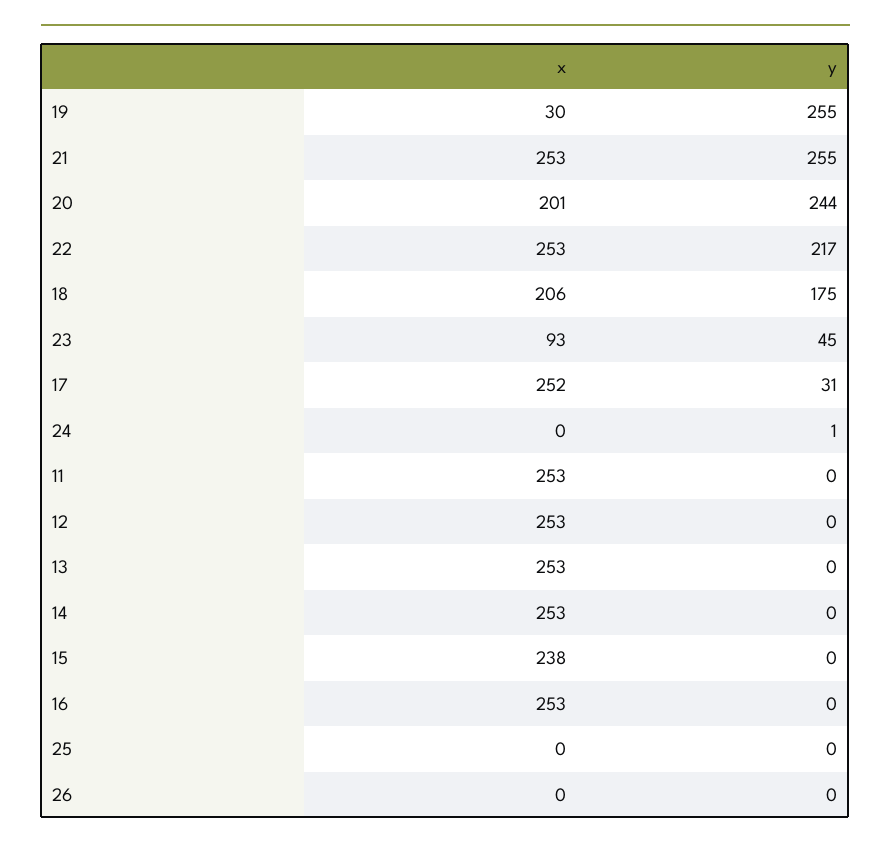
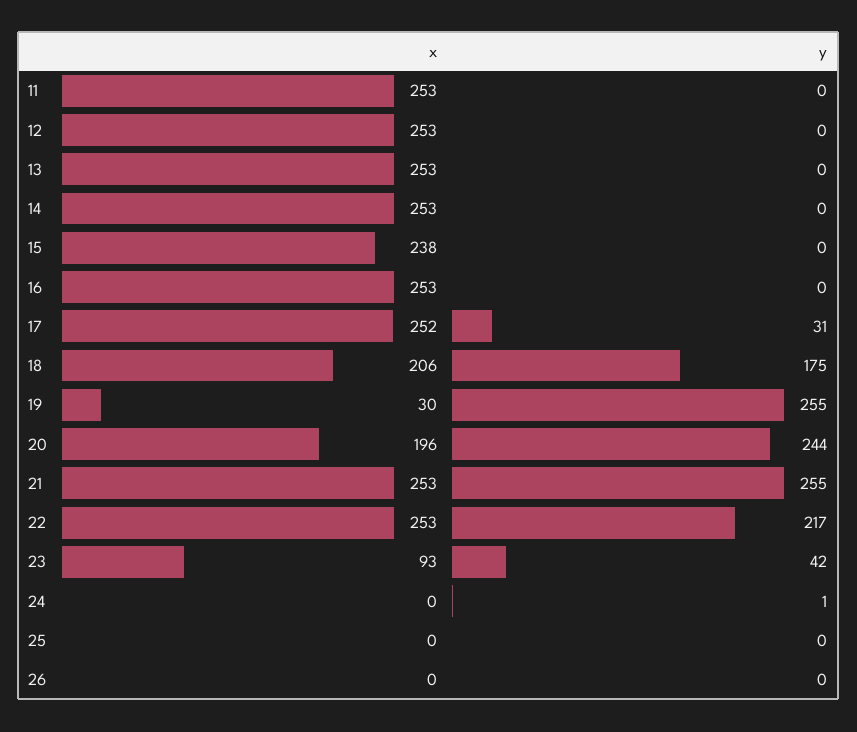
x, 20: 201 -> 196
y, 23: 45 -> 42

